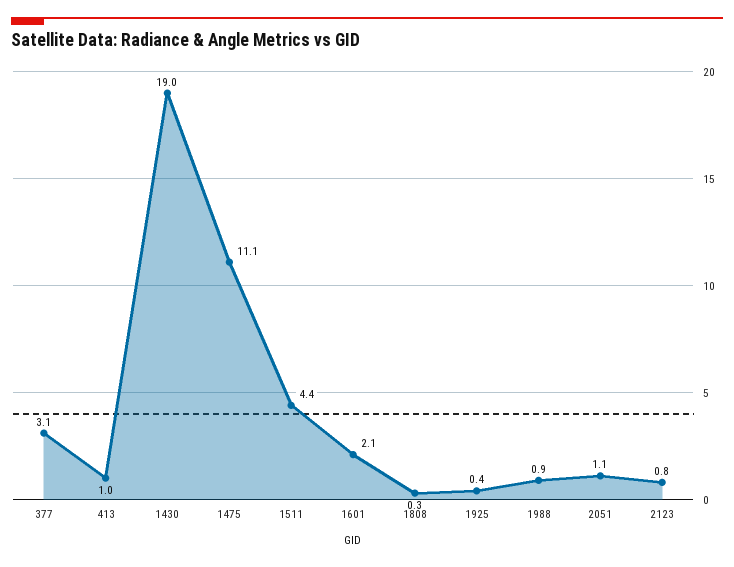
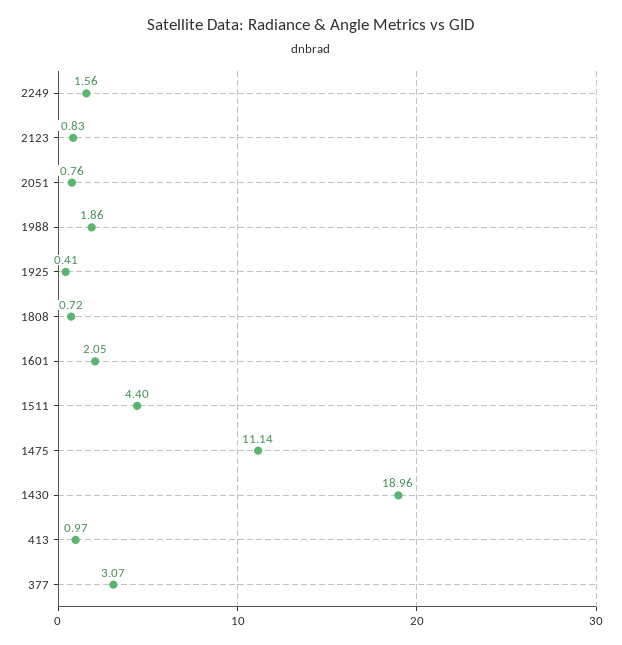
1808: 0.3 -> 0.72
1988: 0.9 -> 1.86
2051: 1.1 -> 0.76
2249: none -> 1.56

